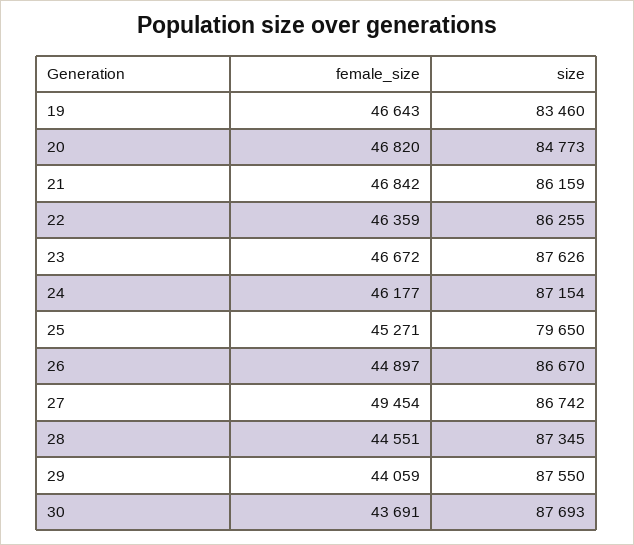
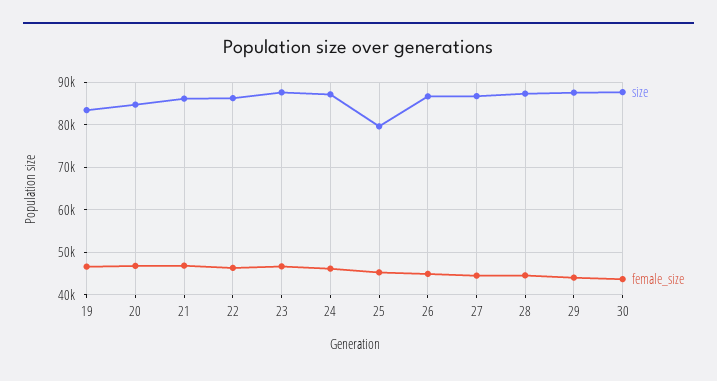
female_size, 27: 49454 -> 44000

